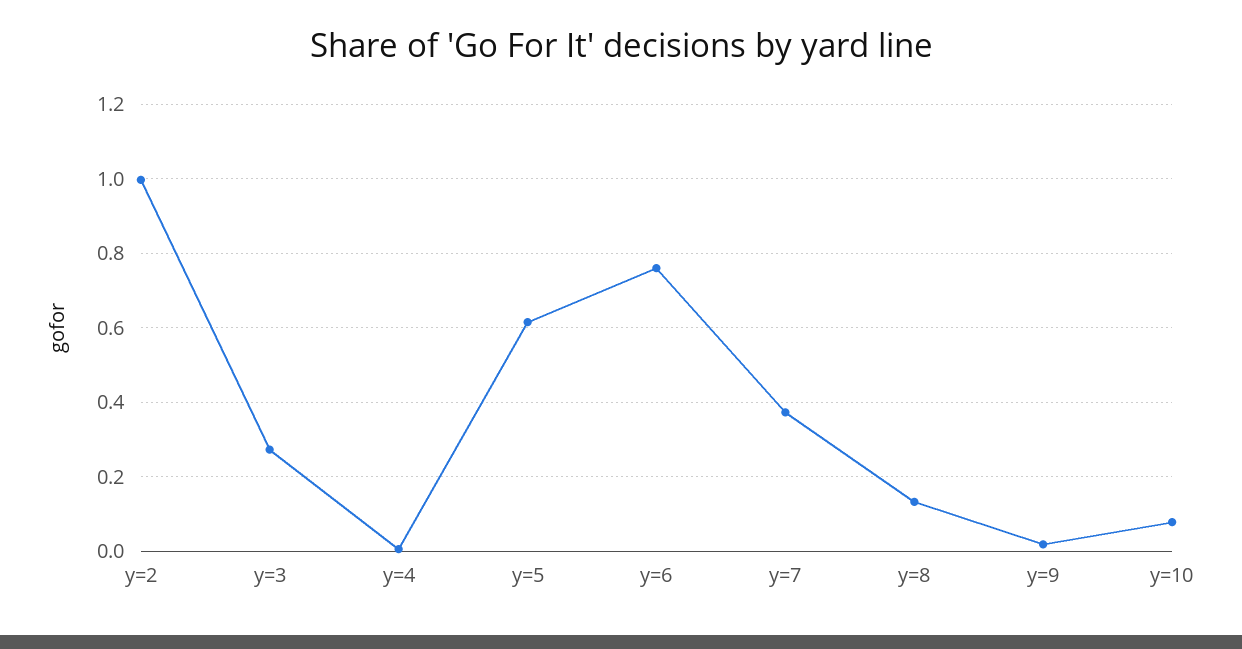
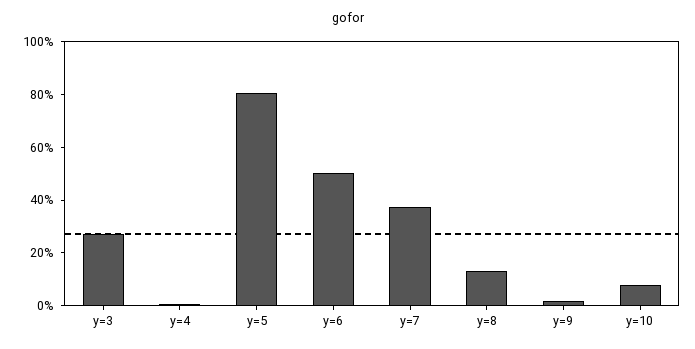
y=2: 1 -> none
y=5: 0.62 -> 0.8
y=6: 0.76 -> 0.5

